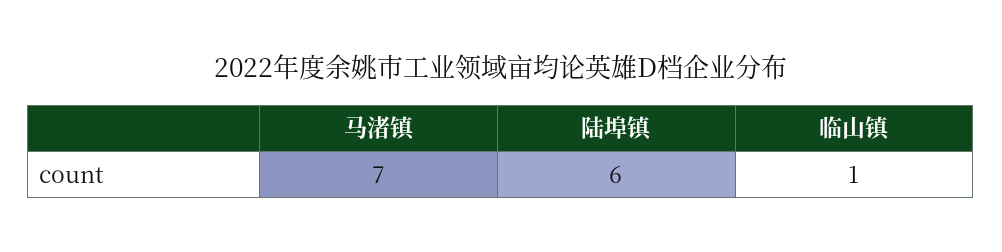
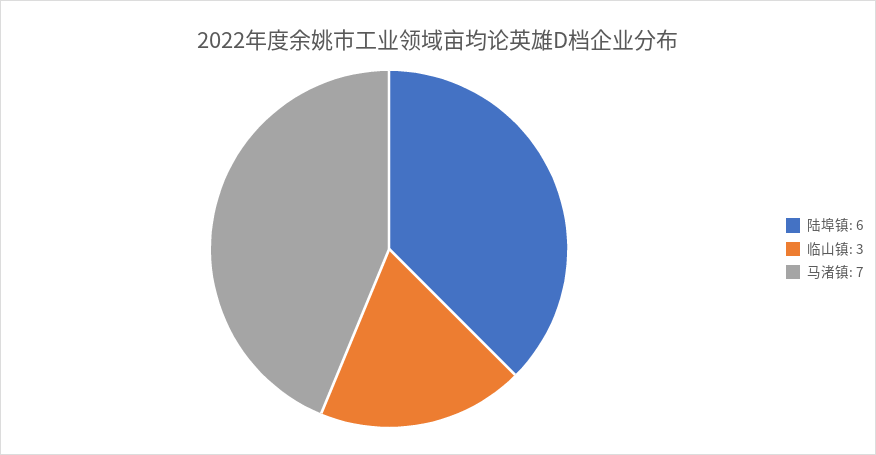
临山镇: 1 -> 3

